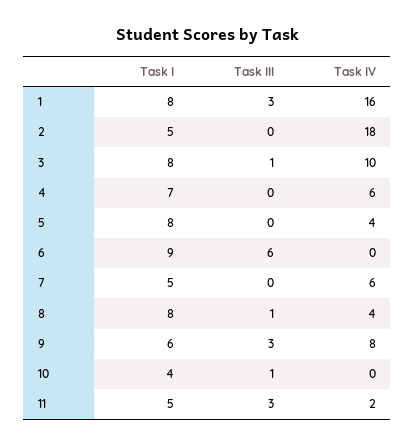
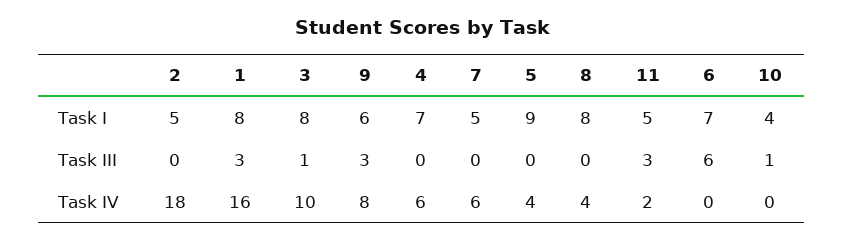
Task I, 5: 8 -> 9
Task I, 6: 9 -> 7
Task III, 8: 1 -> 0

